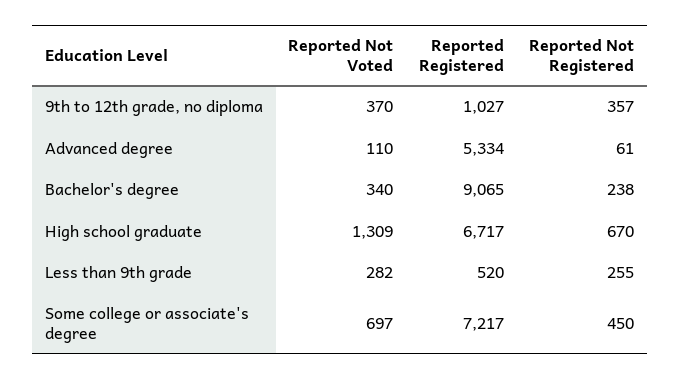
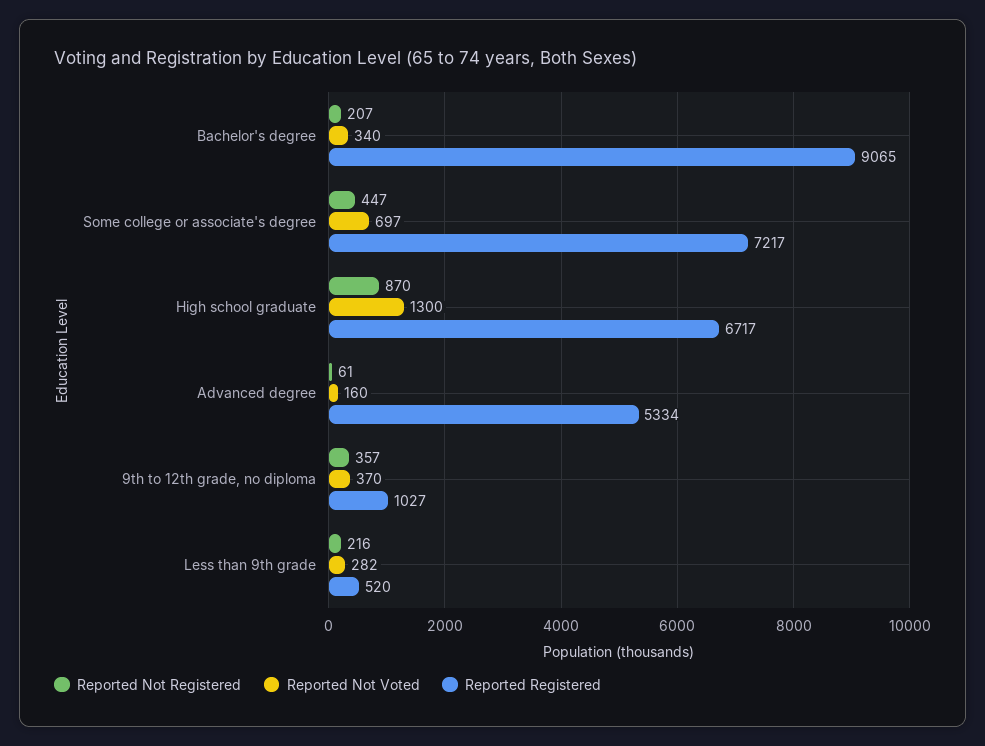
Reported Not Voted, Advanced degree: 110 -> 160
Reported Not Registered, Bachelor's degree: 238 -> 207
Reported Not Voted, High school graduate: 1309 -> 1300
Reported Not Registered, High school graduate: 670 -> 870
Reported Not Registered, Less than 9th grade: 255 -> 216
Reported Not Registered, Some college or associate's degree: 450 -> 447

